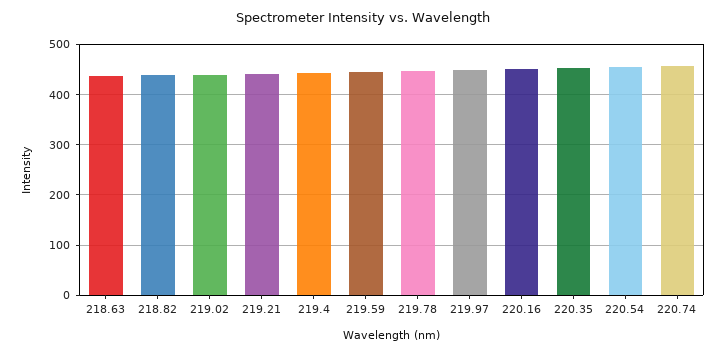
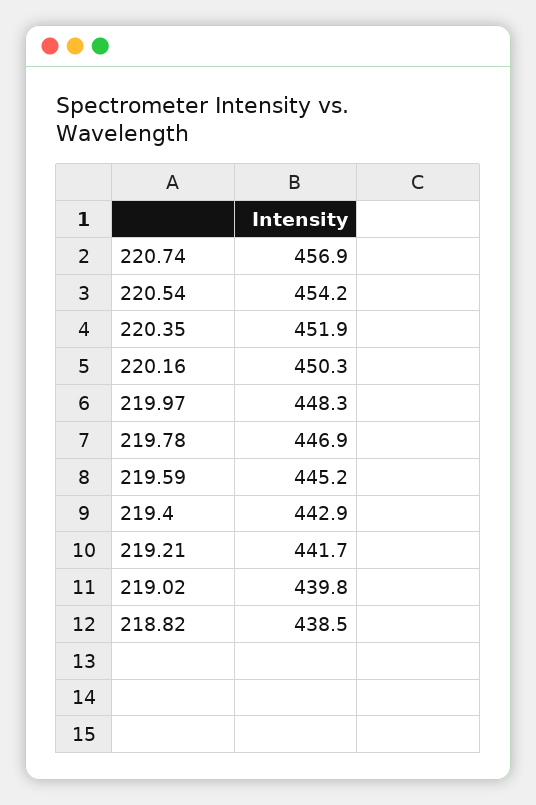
218.63: 440 -> none

